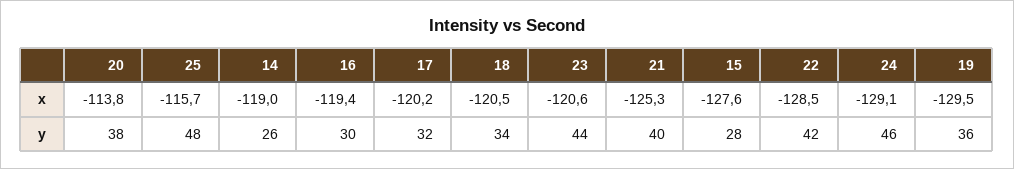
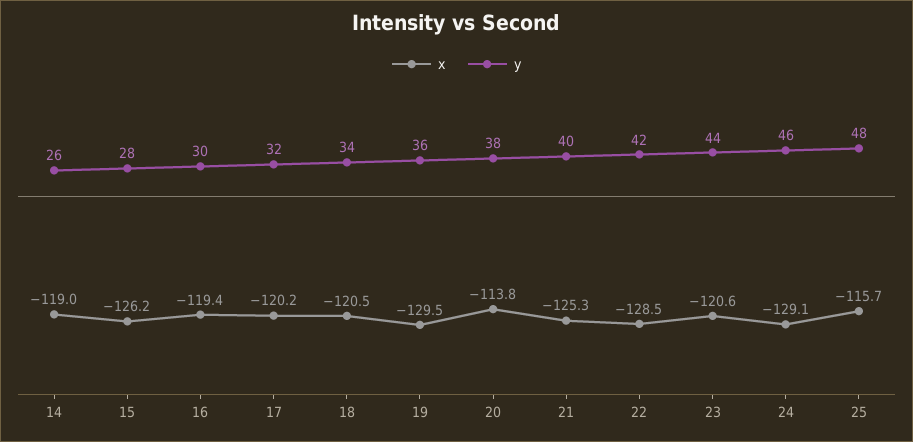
x, 15: -127.6 -> -126.2

